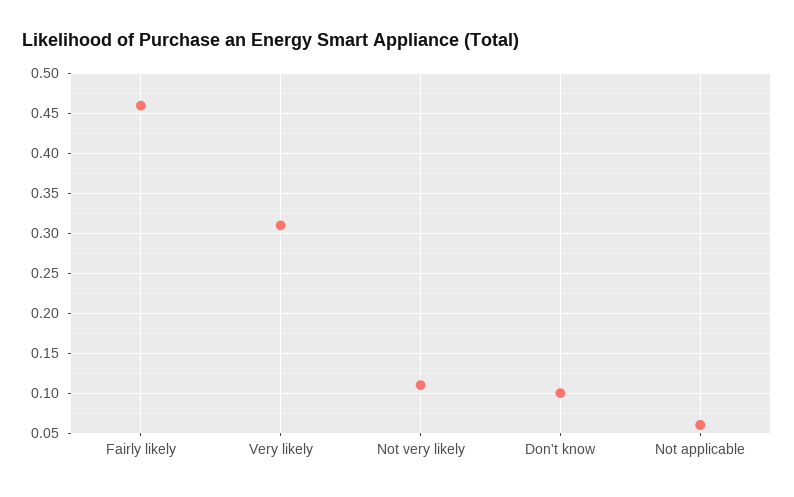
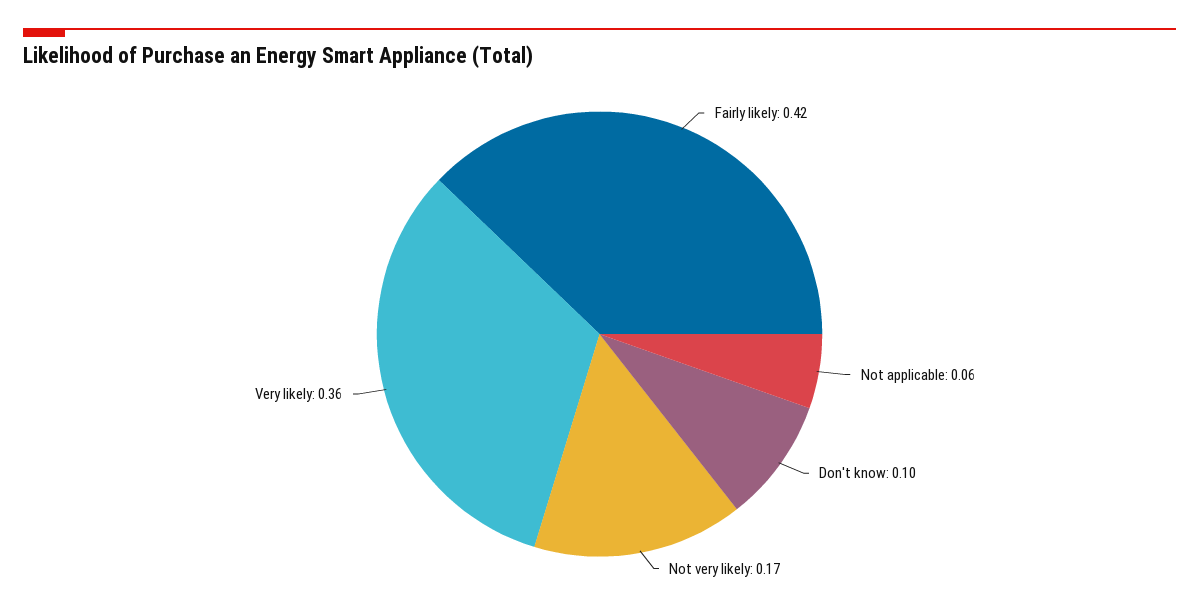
Fairly likely: 0.46 -> 0.42
Very likely: 0.31 -> 0.36
Not very likely: 0.11 -> 0.17

